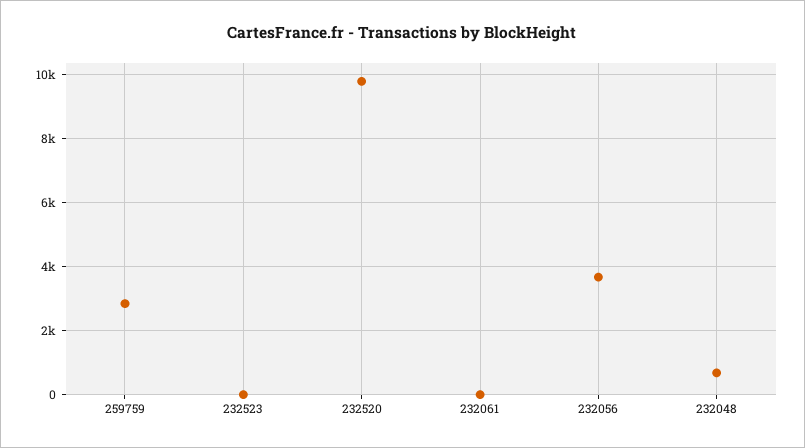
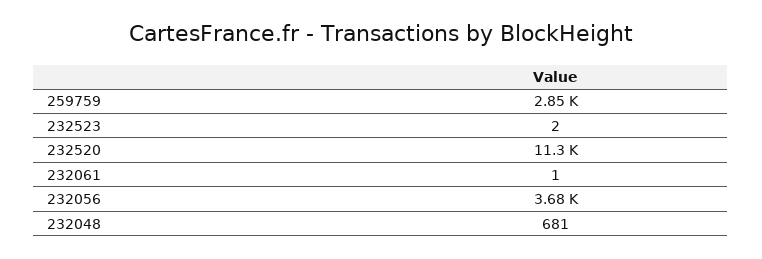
232520: 9800 -> 11300

